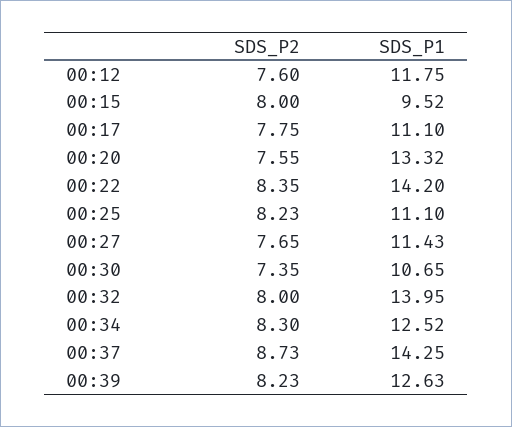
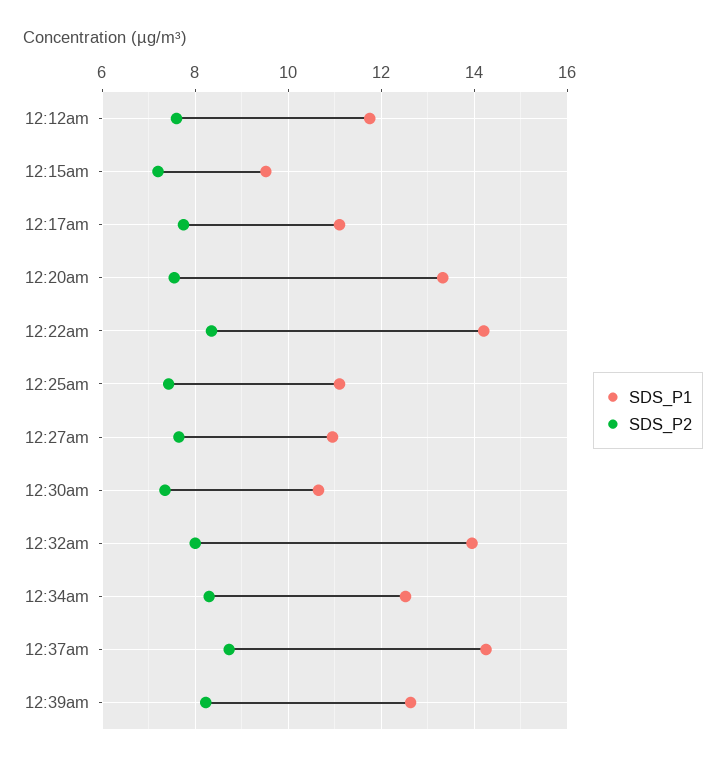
SDS_P2, 00:15: 8 -> 7.2
SDS_P2, 00:25: 8.23 -> 7.4
SDS_P1, 00:27: 11.43 -> 11

